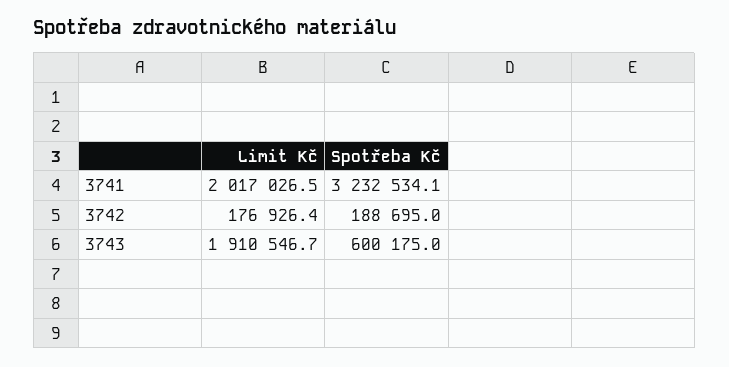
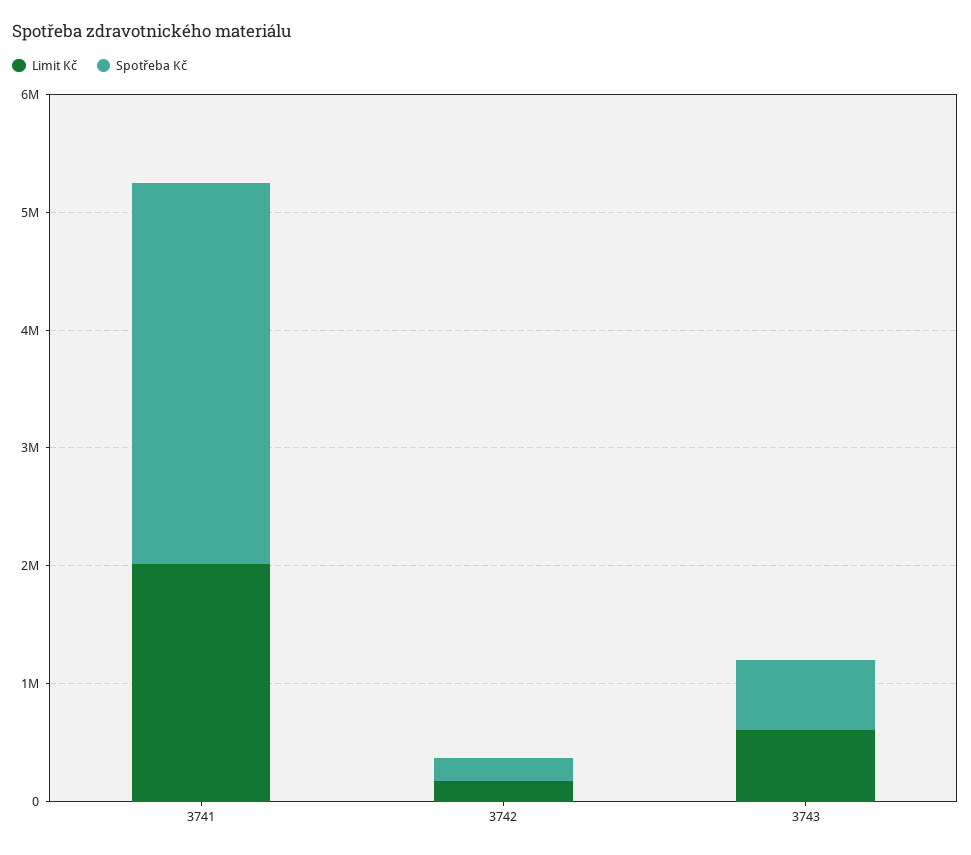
Limit Kč, 3743: 1910546.7 -> 600000

